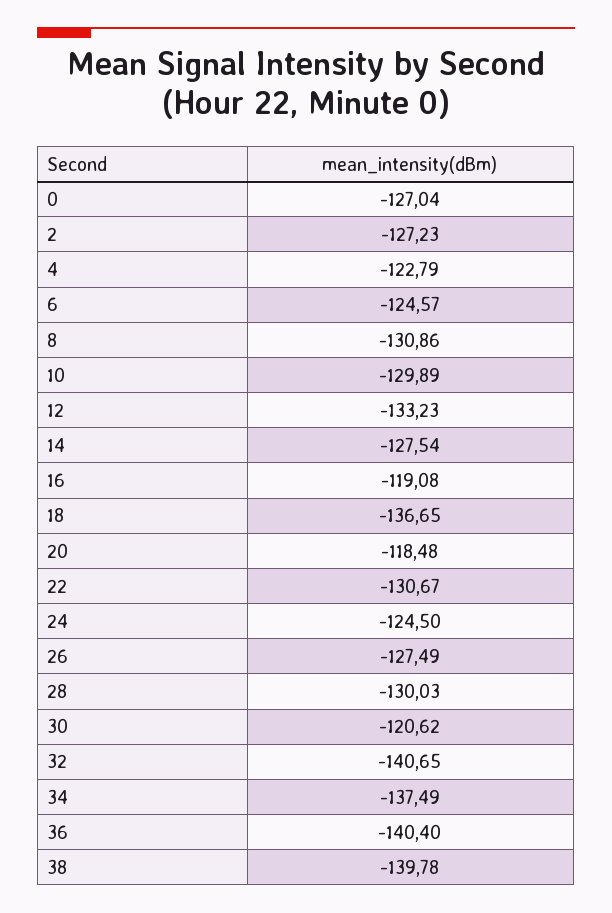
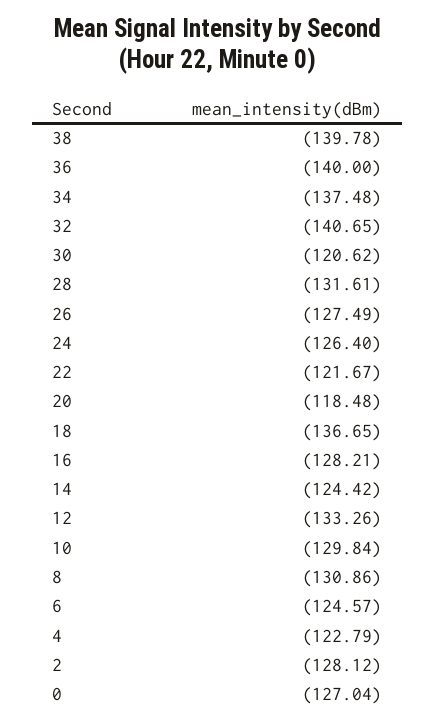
2: -127.23 -> -128.12
10: -129.89 -> -129.84
12: -133.23 -> -133.26
14: -127.54 -> -124.42
16: -119.08 -> -128.21
22: -130.67 -> -121.67
24: -124.5 -> -126.4
28: -130.03 -> -131.61
34: -137.49 -> -137.48
36: -140.4 -> -140

